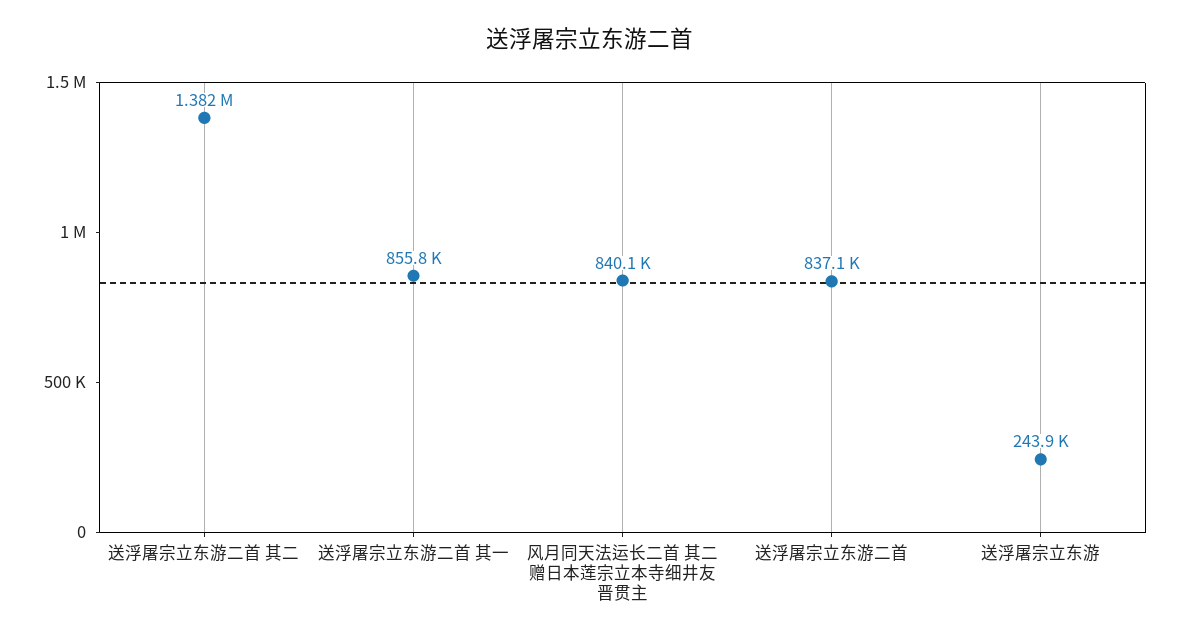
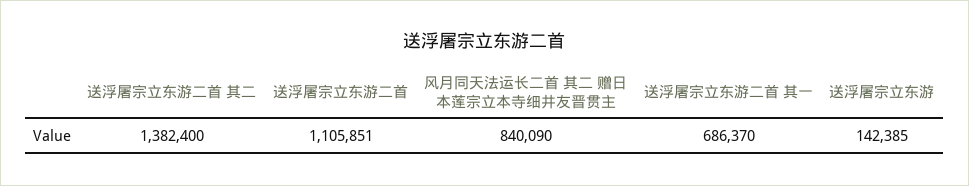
送浮屠宗立东游二首 其一: 855800 -> 686370
送浮屠宗立东游二首: 837100 -> 1105851
送浮屠宗立东游: 243900 -> 142385

